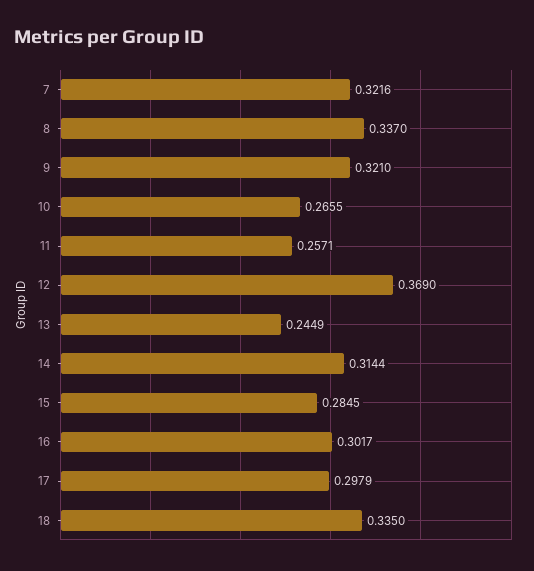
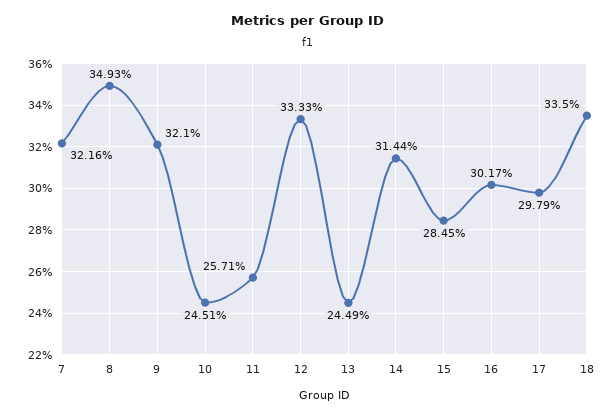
8: 0.337 -> 0.3493
10: 0.2655 -> 0.2451
12: 0.369 -> 0.3333

